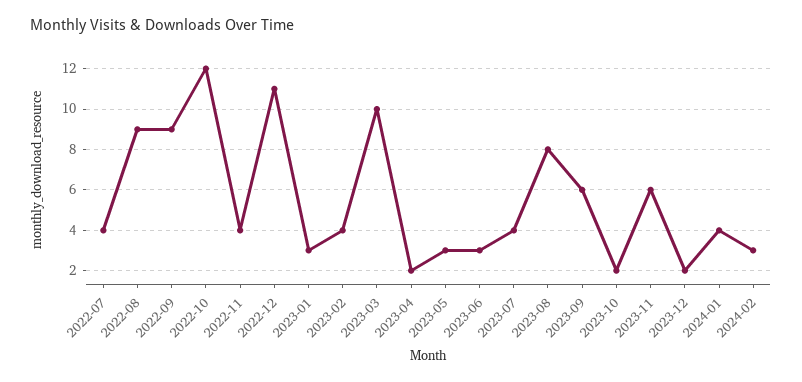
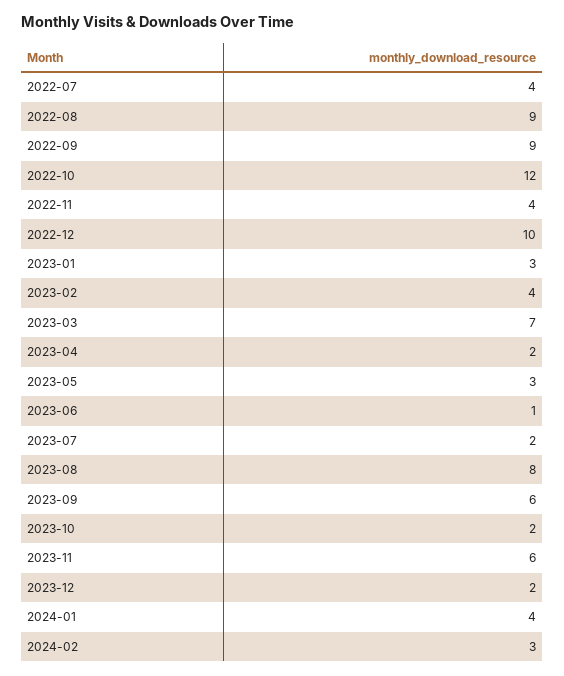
2022-12: 11 -> 10
2023-03: 10 -> 7
2023-06: 3 -> 1
2023-07: 4 -> 2

